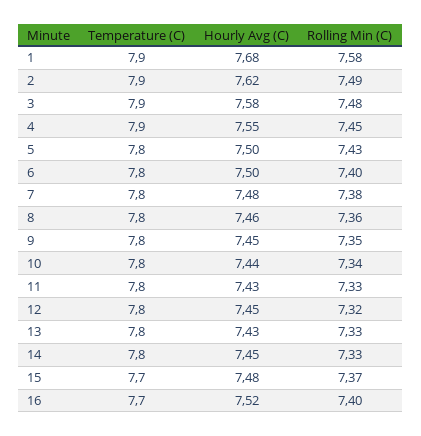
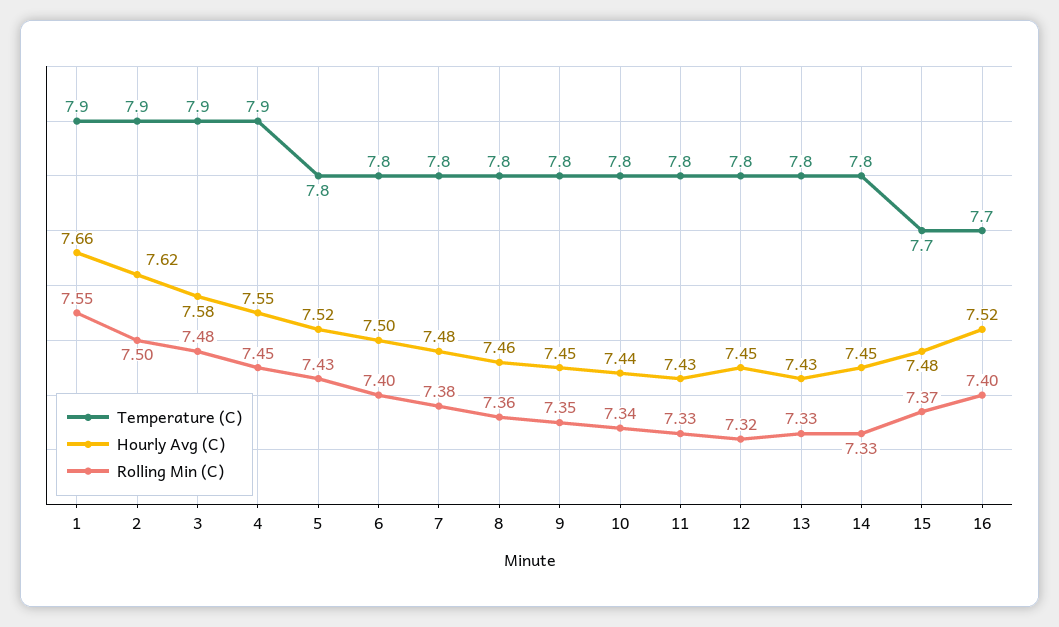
Hourly Avg (C), 1: 7.68 -> 7.66
Rolling Min (C), 1: 7.58 -> 7.55
Rolling Min (C), 2: 7.49 -> 7.5
Hourly Avg (C), 5: 7.5 -> 7.52

